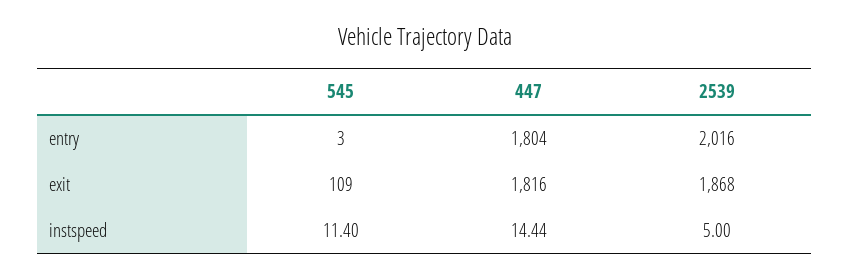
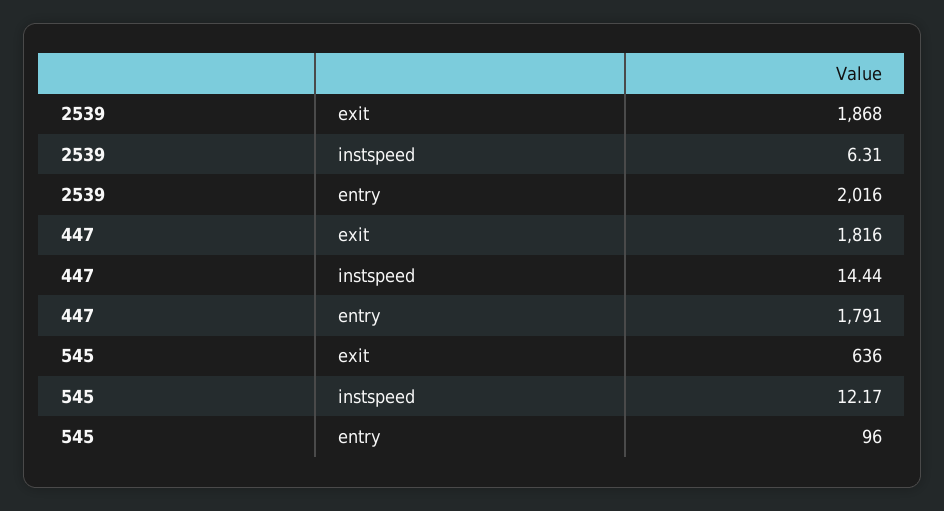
545, entry: 3 -> 96
447, entry: 1804 -> 1791
545, exit: 109 -> 636
545, instspeed: 11.4 -> 12.17
2539, instspeed: 5 -> 6.31

